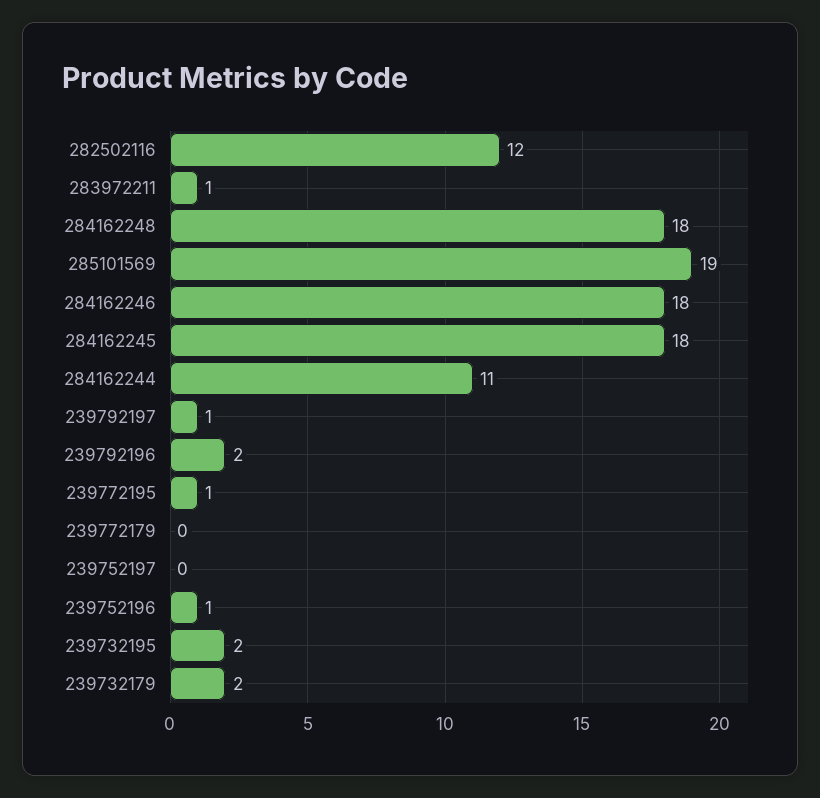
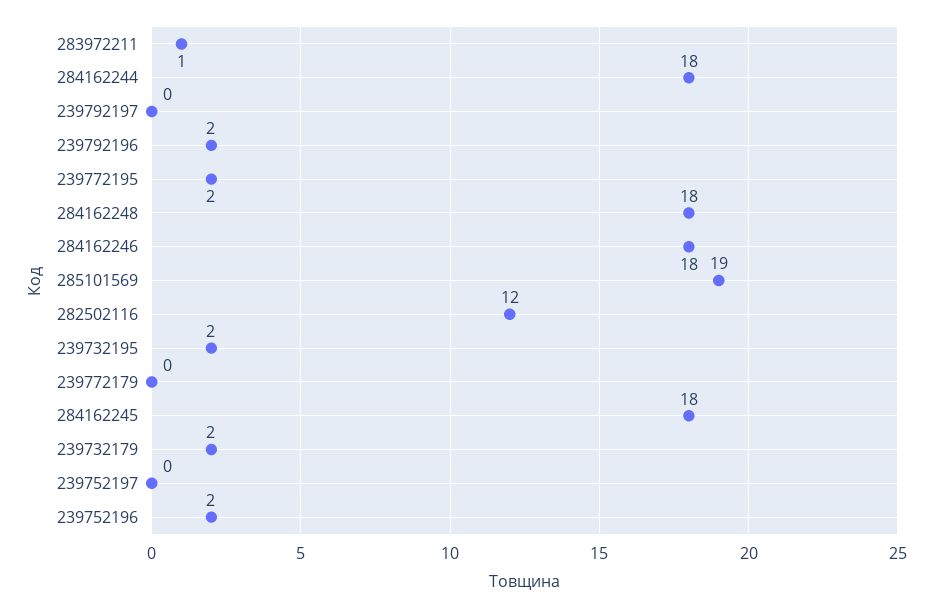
284162244: 11 -> 18
239792197: 1 -> 0
239772195: 1 -> 2
239752196: 1 -> 2

